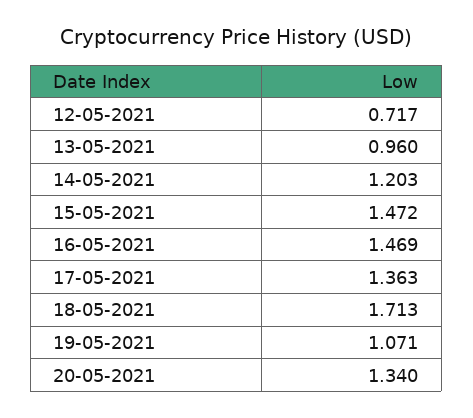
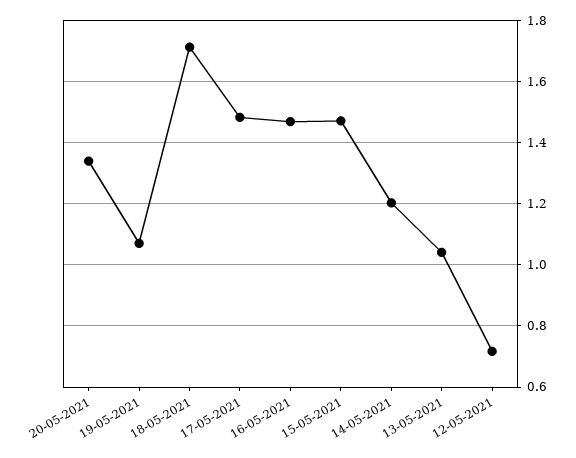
13-05-2021: 0.96 -> 1.04
17-05-2021: 1.363 -> 1.48

